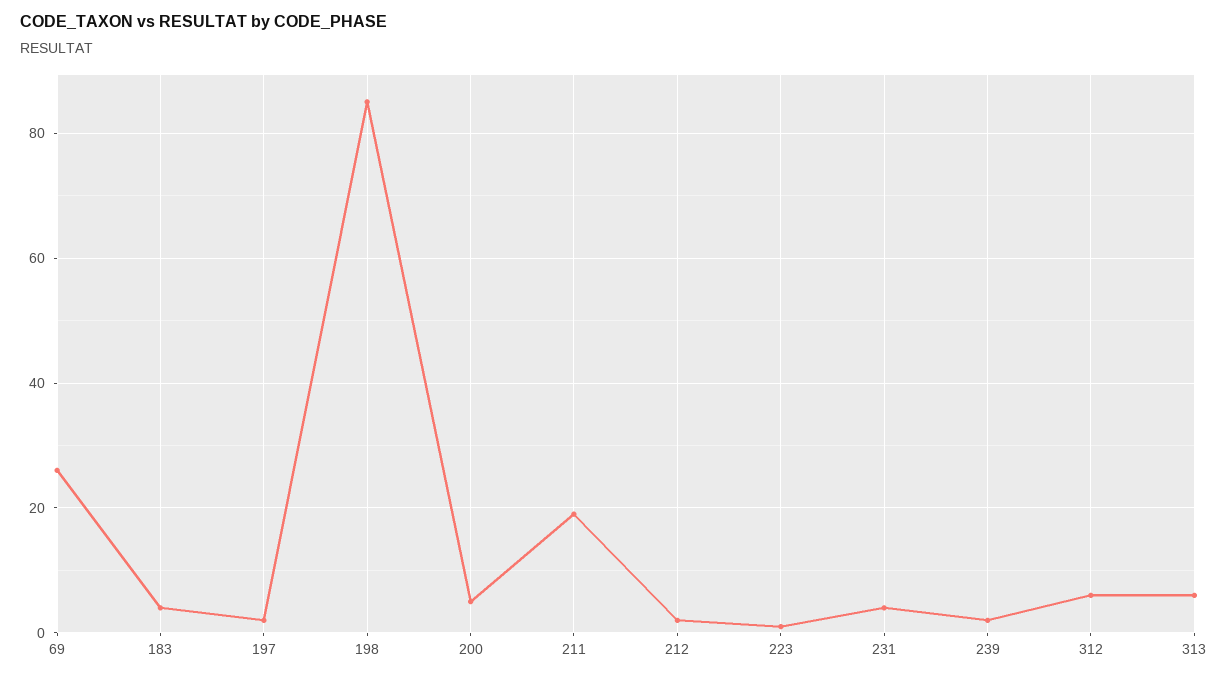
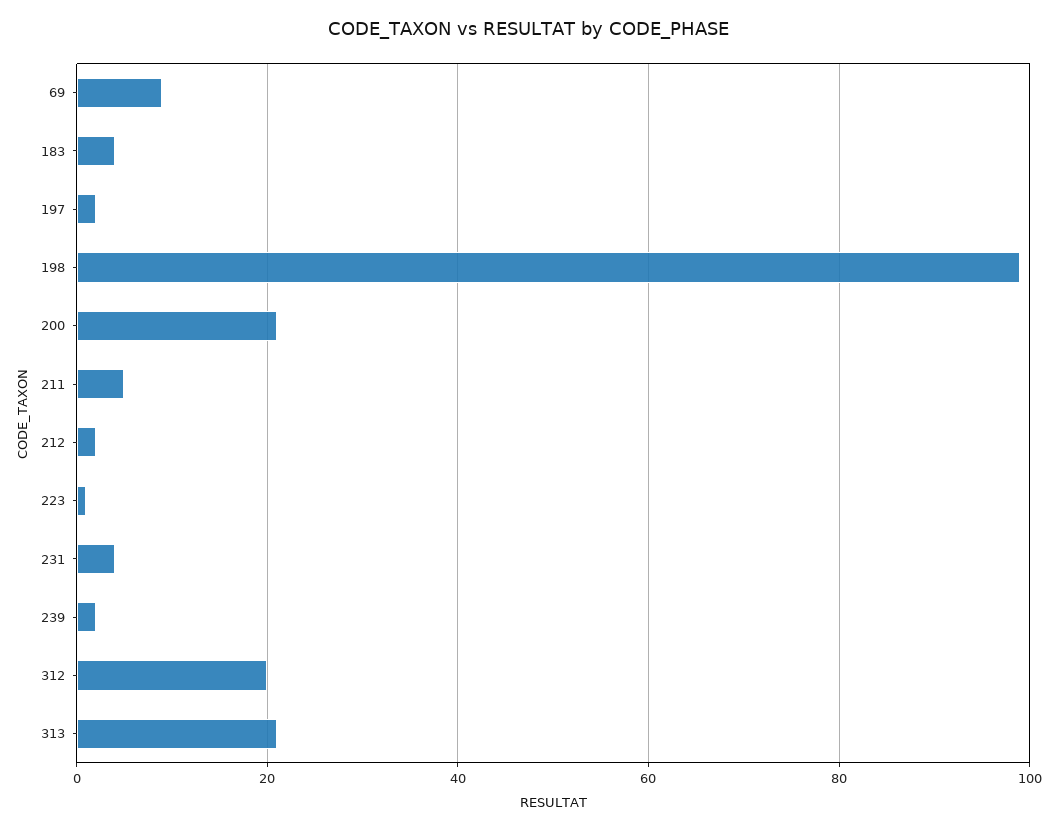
69: 25 -> 10
198: 85 -> 100
200: 5 -> 20
211: 20 -> 5
312: 5 -> 20
313: 5 -> 20

